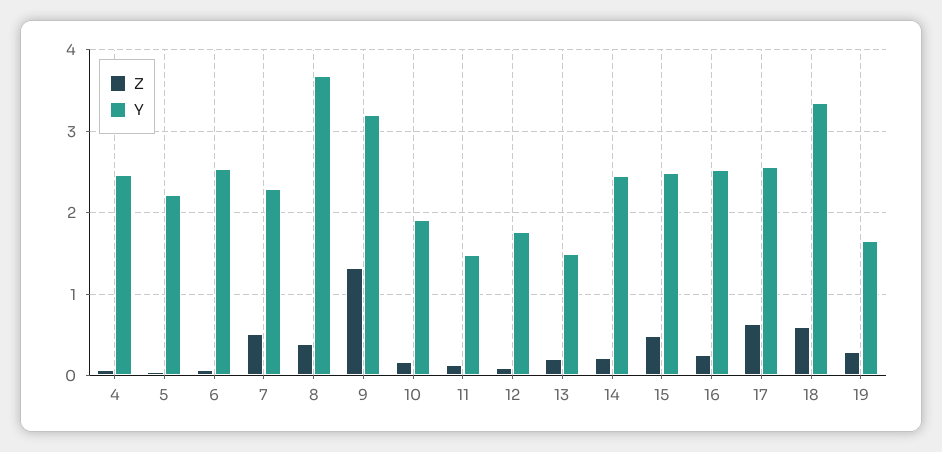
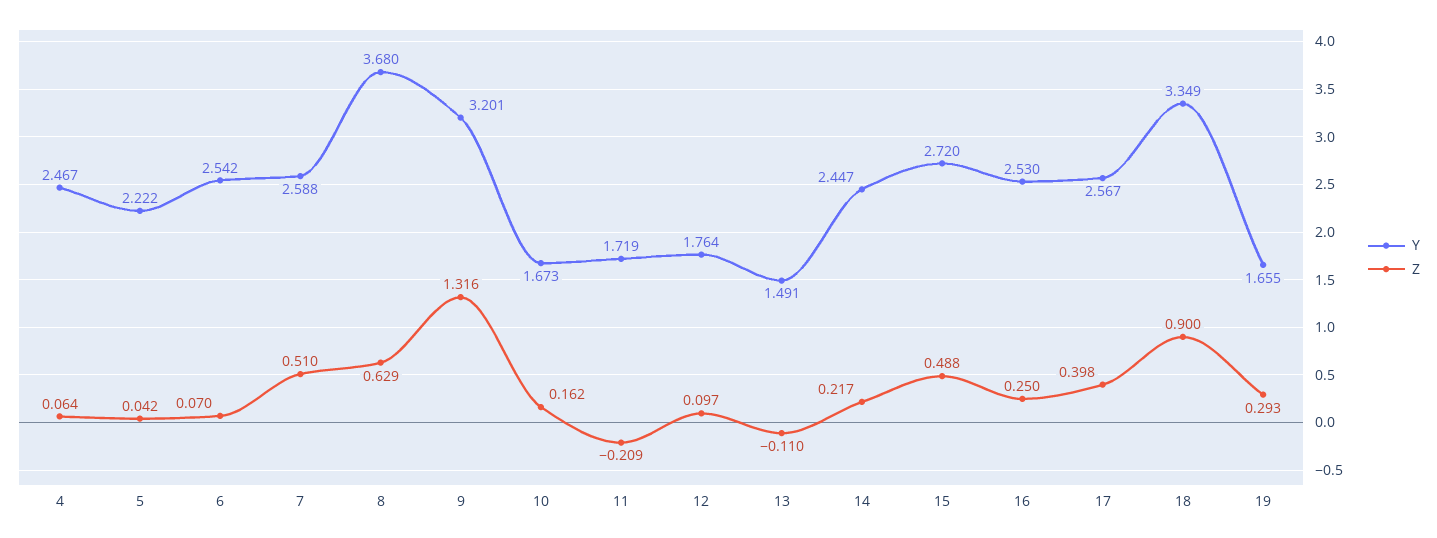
Y, 7: 2.3 -> 2.588
Z, 8: 0.4 -> 0.629
Y, 10: 1.9 -> 1.673
Z, 11: 0.1 -> -0.209
Y, 11: 1.5 -> 1.719
Z, 13: 0.2 -> -0.11
Y, 15: 2.5 -> 2.72
Z, 17: 0.6 -> 0.398
Z, 18: 0.6 -> 0.9

